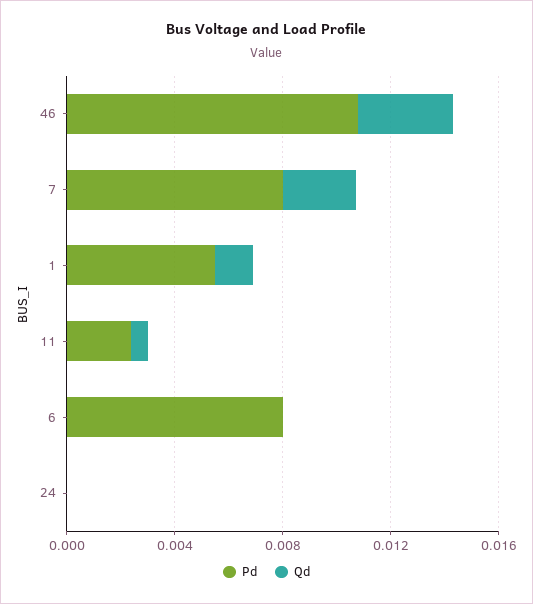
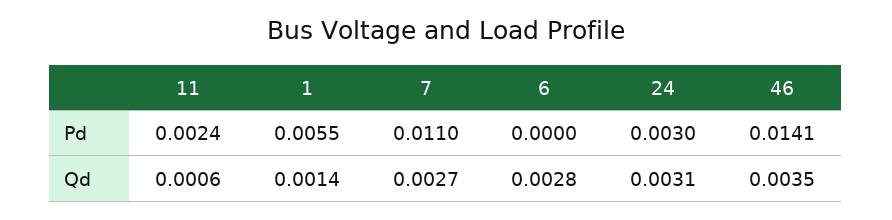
Pd, 46: 0.011 -> 0.0141
Pd, 7: 0.008 -> 0.011
Pd, 6: 0.008 -> 0
Qd, 6: 0 -> 0.0028
Pd, 24: 0 -> 0.003
Qd, 24: 0 -> 0.0031

